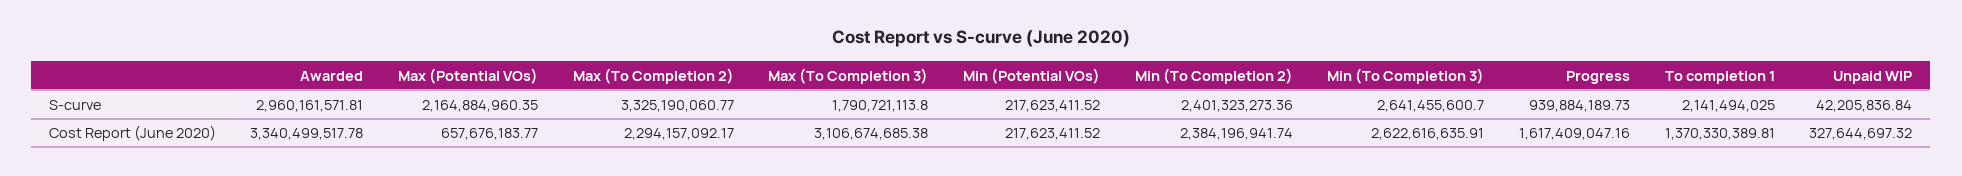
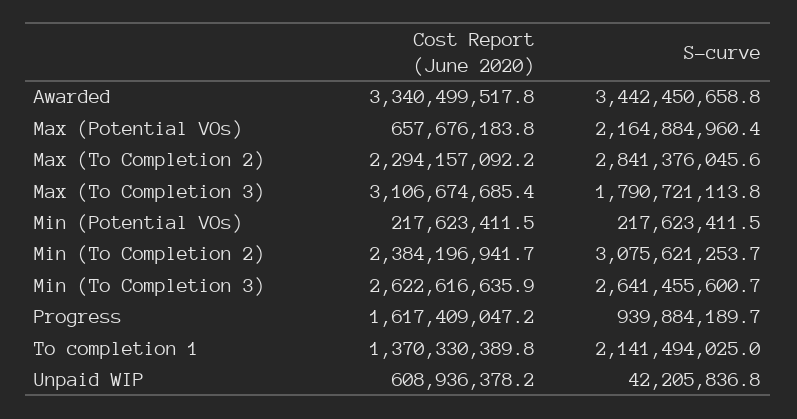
Awarded, S-curve: 2960161571.81 -> 3442450658.8
Max (To Completion 2), S-curve: 3325190060.77 -> 2841376045.6
Min (To Completion 2), S-curve: 2401323273.36 -> 3075621253.7
Unpaid WIP, Cost Report (June 2020): 327644697.32 -> 608936378.2

